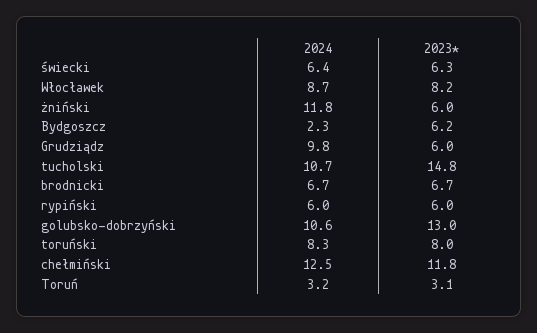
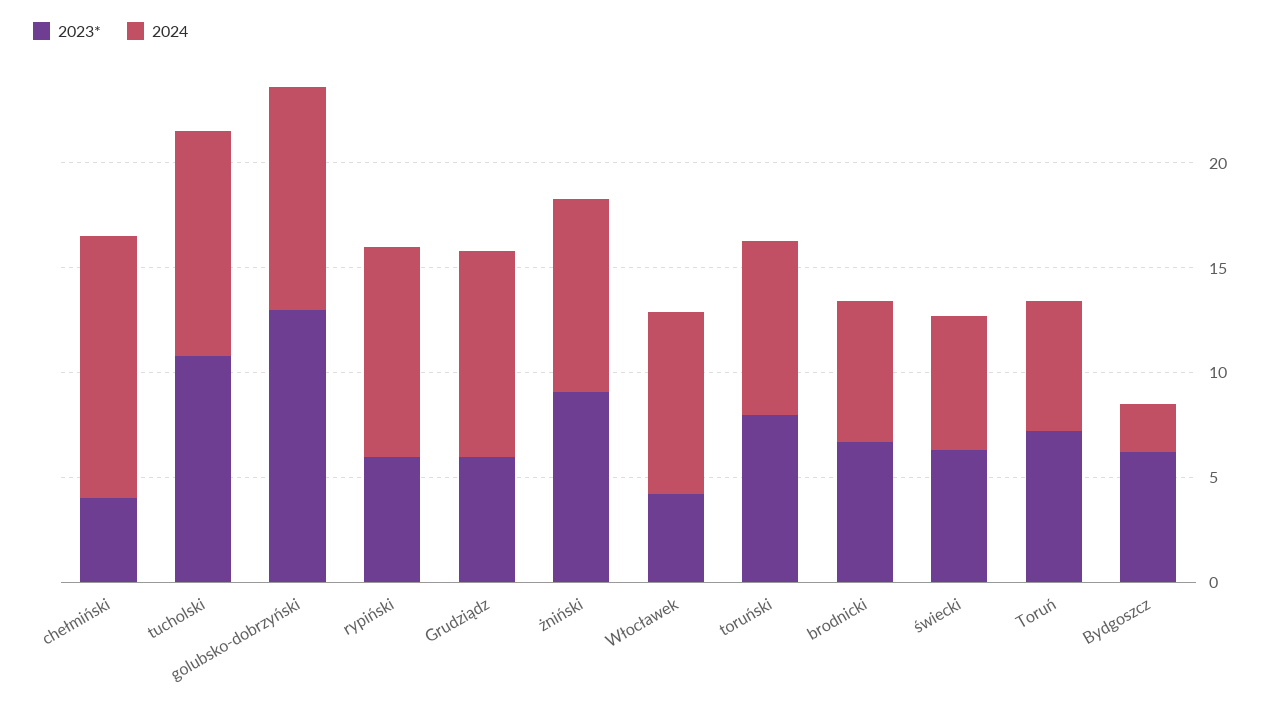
2023*, Włocławek: 8.2 -> 4
2024, żniński: 11.8 -> 9
2023*, żniński: 6 -> 9
2023*, tucholski: 14.8 -> 11
2024, rypiński: 6 -> 10
2023*, chełmiński: 11.8 -> 4
2024, Toruń: 3.2 -> 6
2023*, Toruń: 3.1 -> 7

